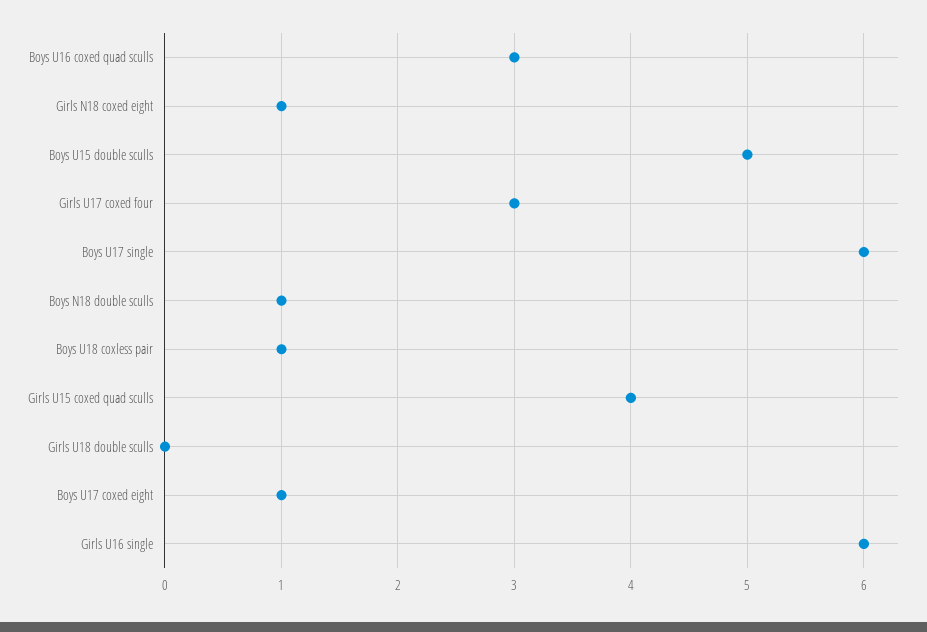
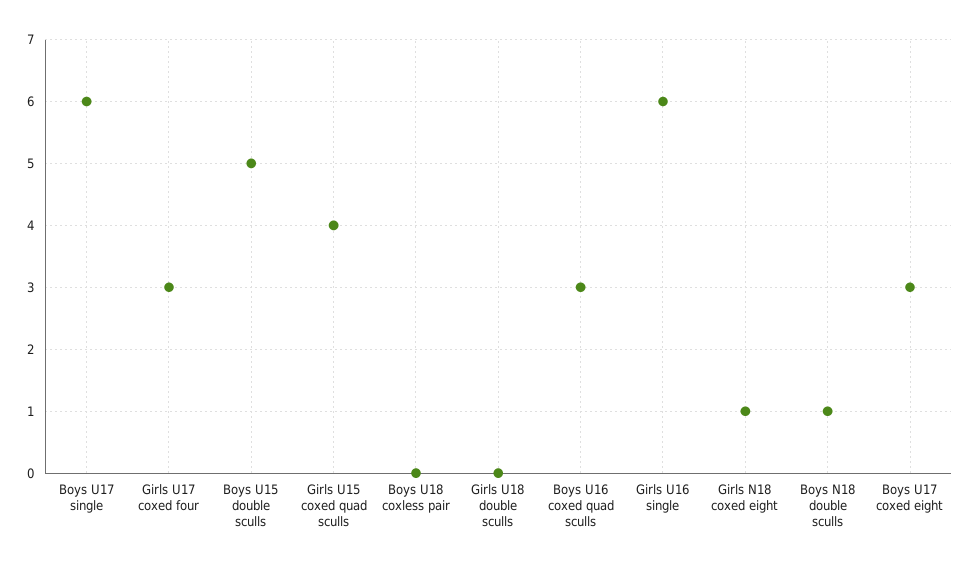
Boys U18 coxless pair: 1 -> 0
Boys U17 coxed eight: 1 -> 3

